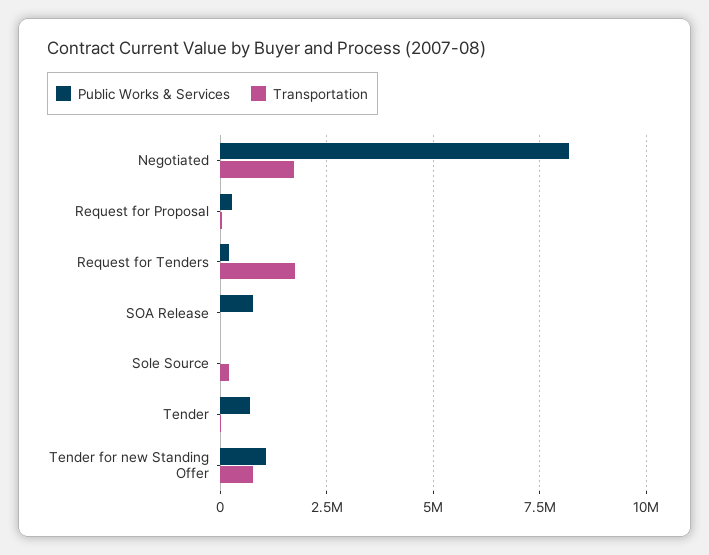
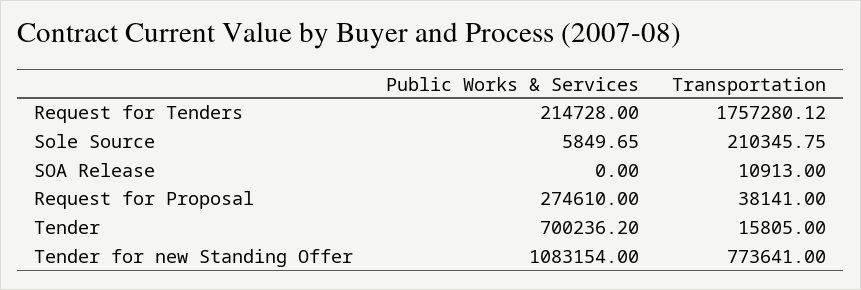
Public Works & Services, Negotiated: 8250000 -> none
Transportation, Negotiated: 1750000 -> none
Public Works & Services, SOA Release: 750000 -> 0

